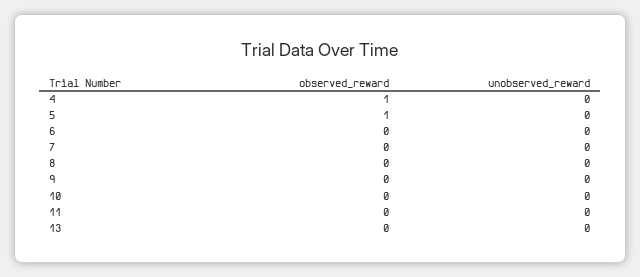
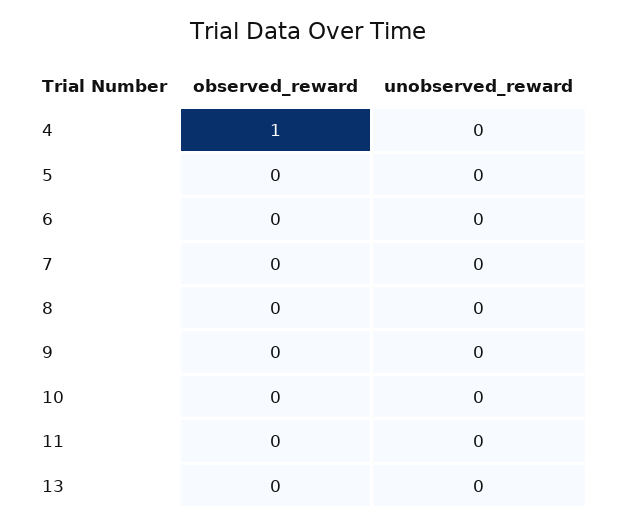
observed_reward, 5: 1 -> 0

